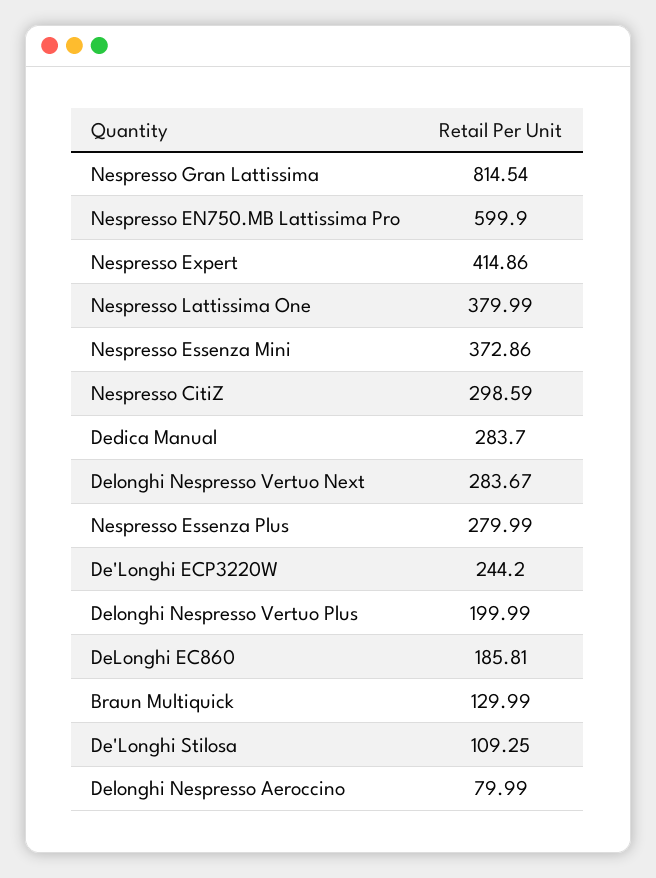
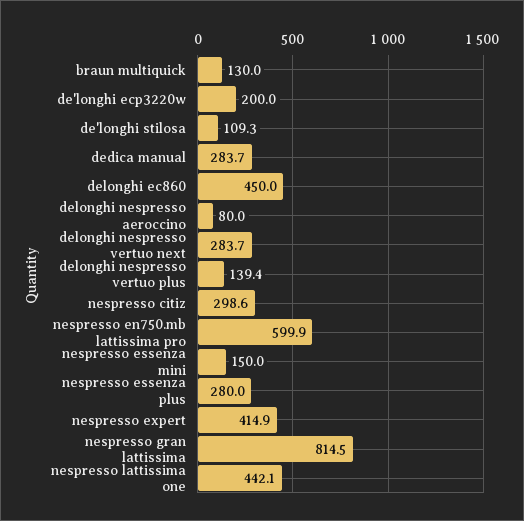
Nespresso Lattissima One: 379.99 -> 442.1
Nespresso Essenza Mini: 372.86 -> 150
De'Longhi ECP3220W: 244.2 -> 200
Delonghi Nespresso Vertuo Plus: 199.99 -> 139.4
DeLonghi EC860: 185.81 -> 450

